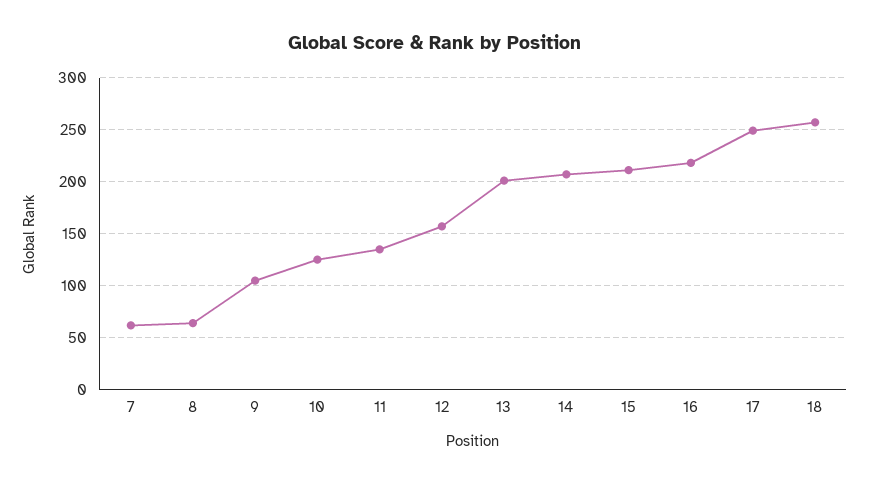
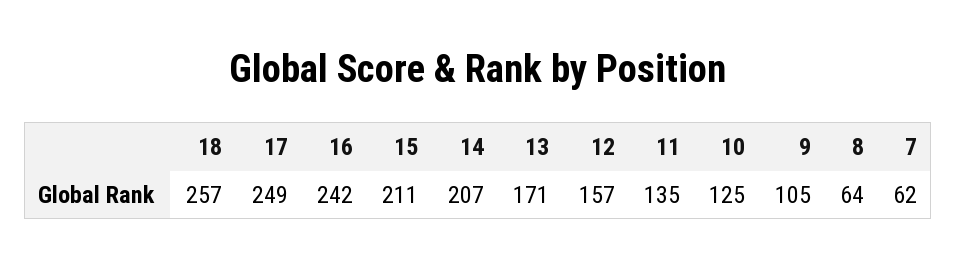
13: 200 -> 171
16: 220 -> 242

